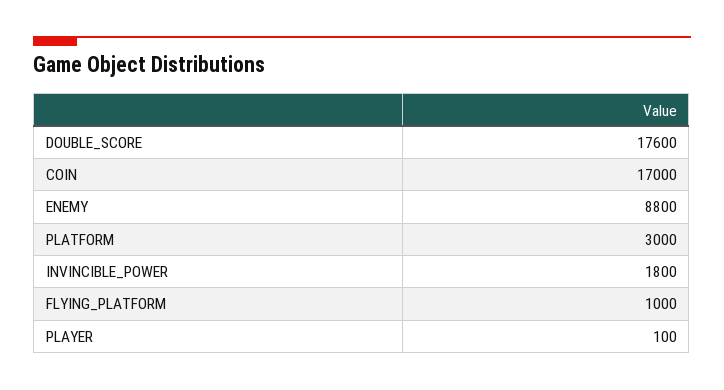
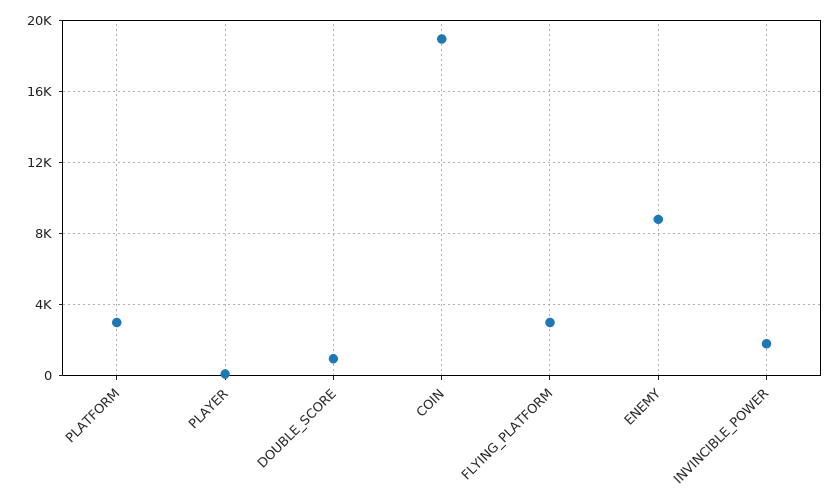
DOUBLE_SCORE: 17600 -> 1000
COIN: 17000 -> 19000
FLYING_PLATFORM: 1000 -> 3000

